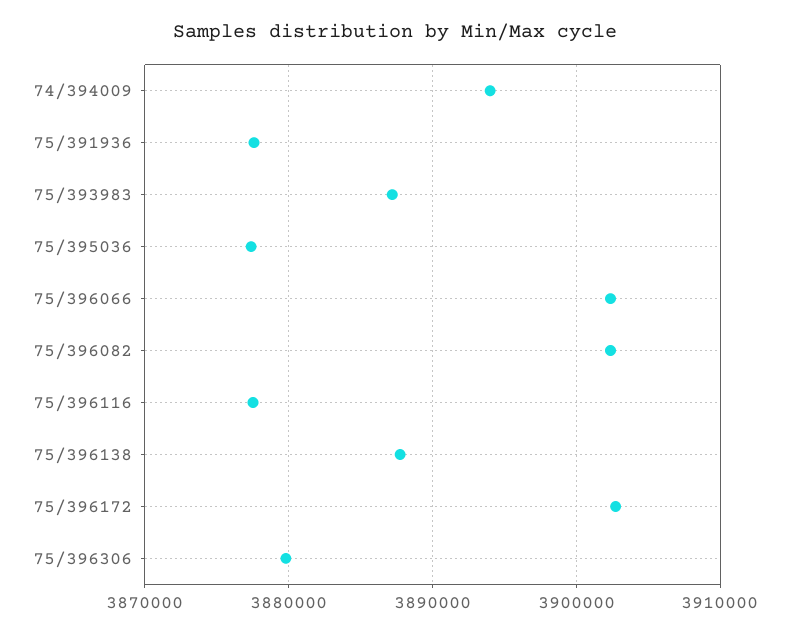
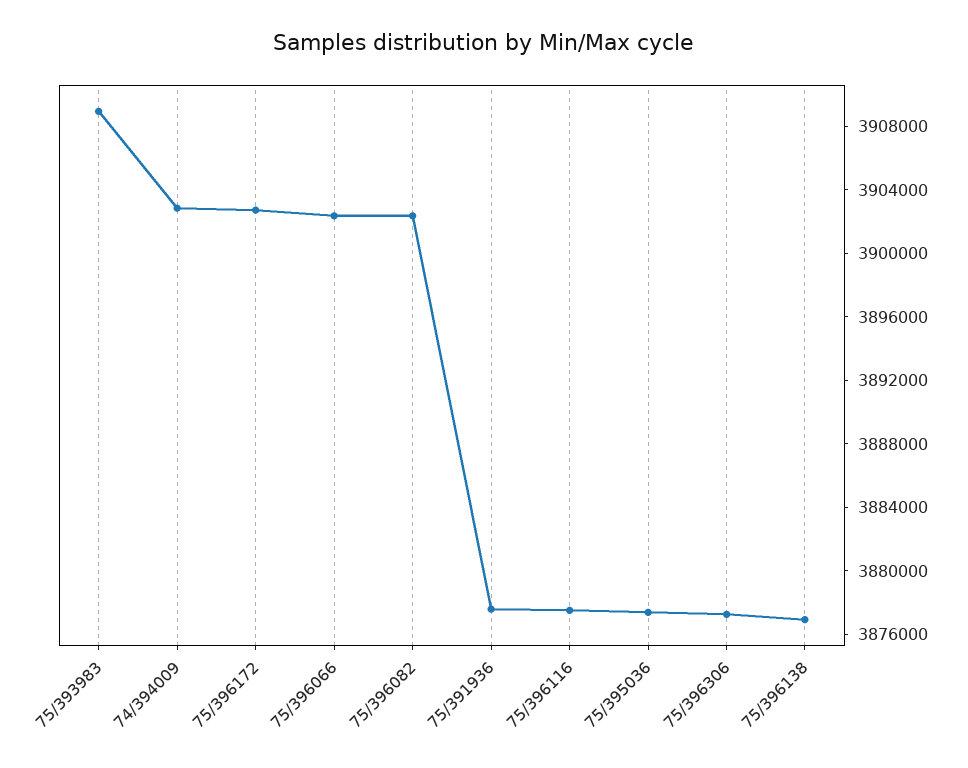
74/394009: 3894000 -> 3903000
75/393983: 3887000 -> 3909000
75/396138: 3888000 -> 3877000
75/396306: 3880000 -> 3877000

